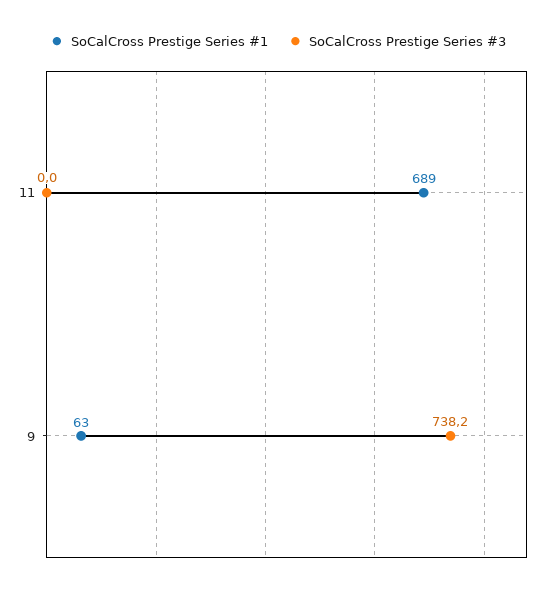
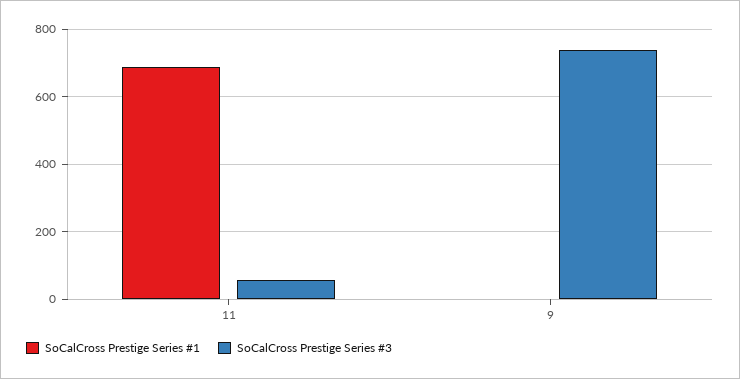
SoCalCross Prestige Series #3, 11: 0 -> 60
SoCalCross Prestige Series #1, 9: 63 -> 0

